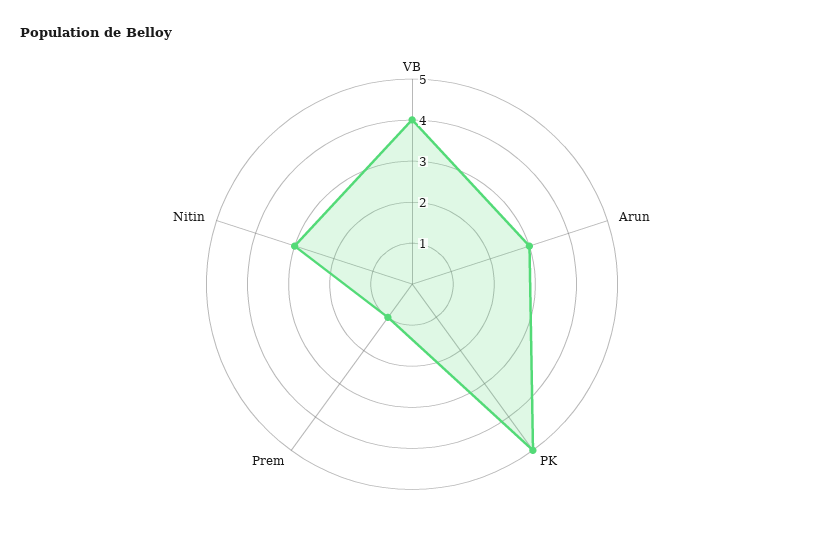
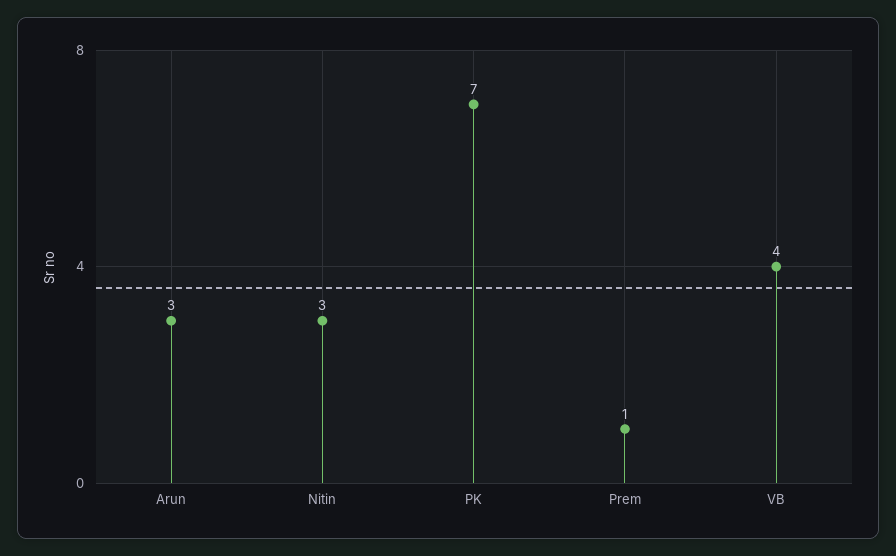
PK: 5 -> 7

